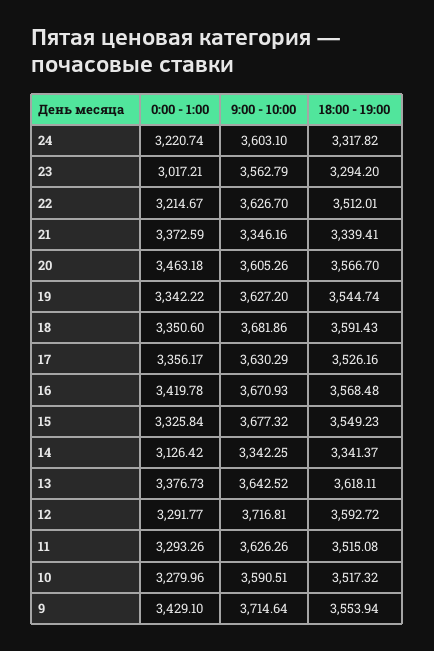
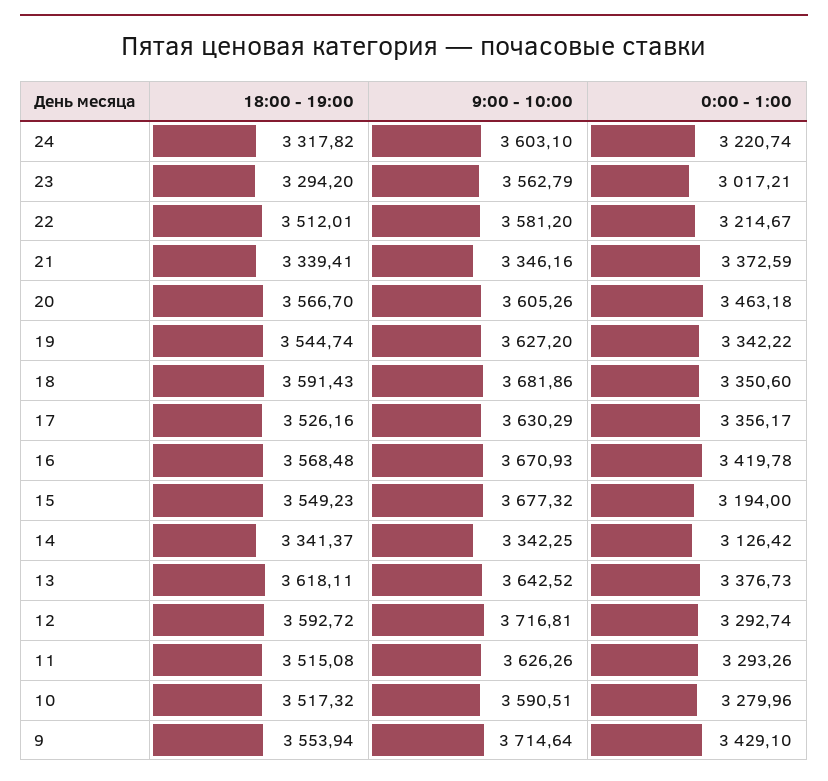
9:00 - 10:00, 22: 3626.7 -> 3581.2
0:00 - 1:00, 15: 3325.84 -> 3194
0:00 - 1:00, 12: 3291.77 -> 3292.74

